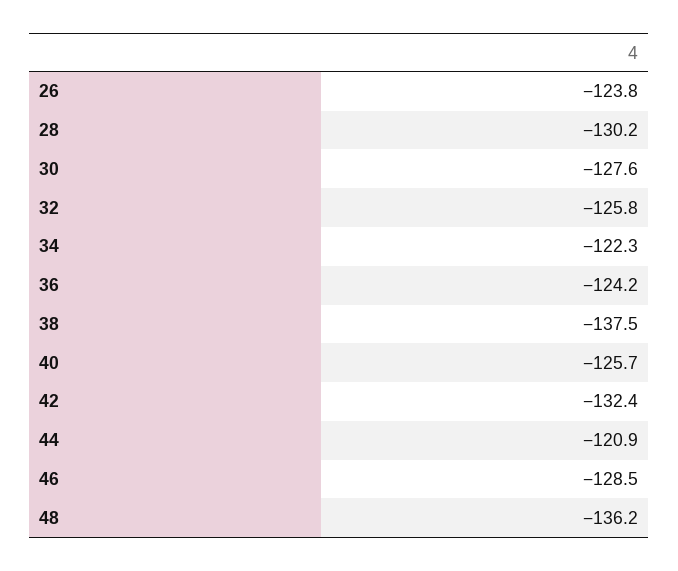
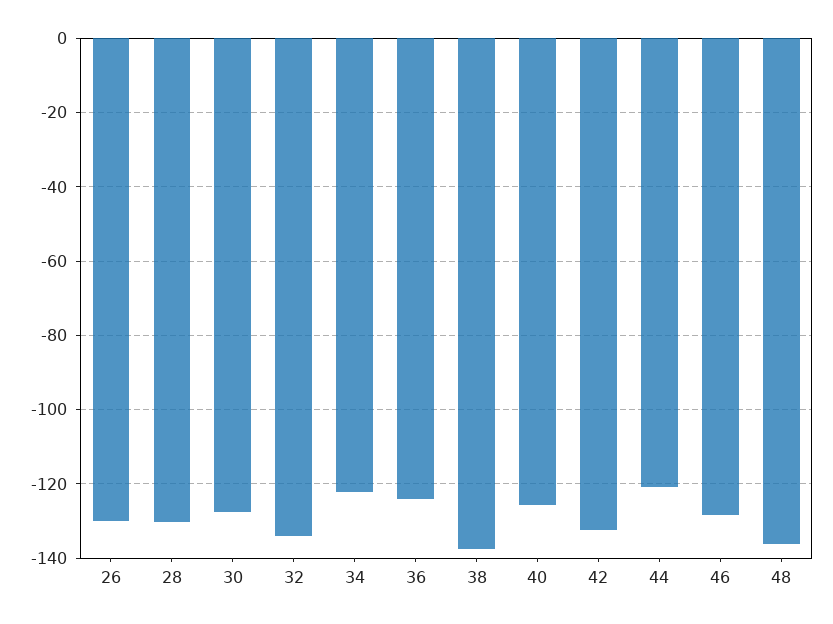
26: -123.8 -> -130
32: -125.8 -> -134

